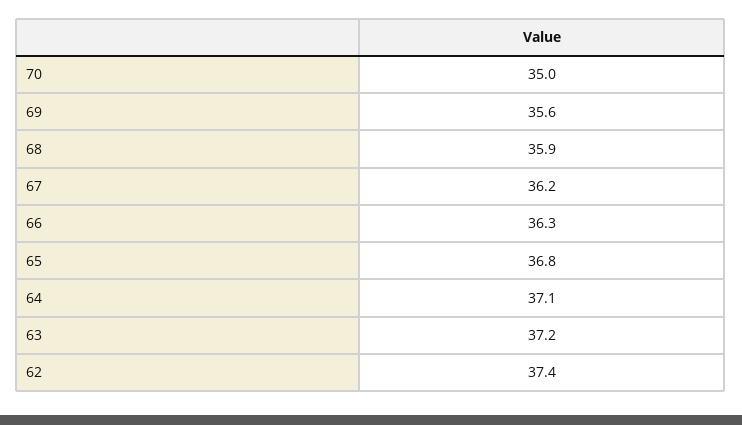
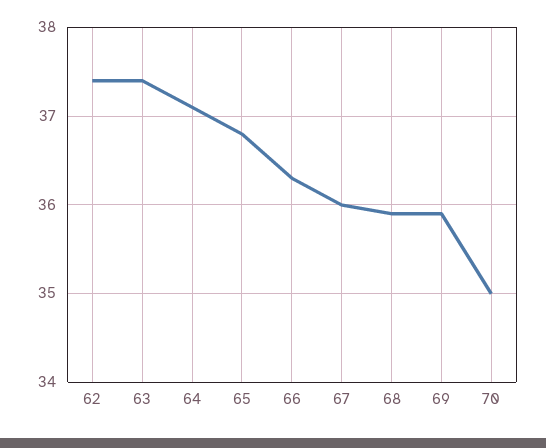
69: 35.6 -> 35.9
67: 36.2 -> 36
63: 37.2 -> 37.4

